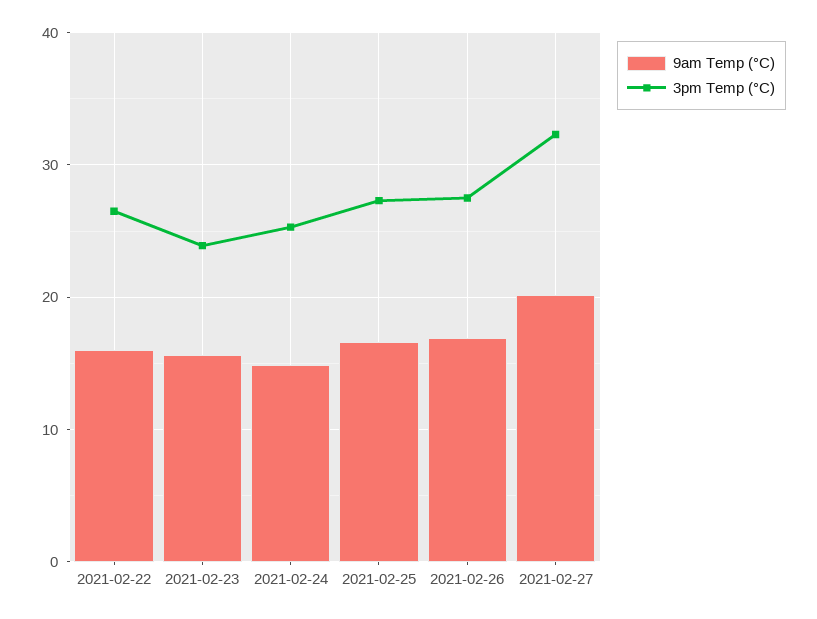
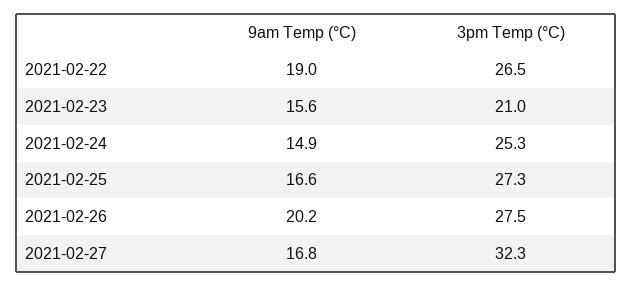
9am Temp (°C), 2021-02-22: 16 -> 19
3pm Temp (°C), 2021-02-23: 24 -> 21
9am Temp (°C), 2021-02-26: 17 -> 20.2
9am Temp (°C), 2021-02-27: 20 -> 16.8

